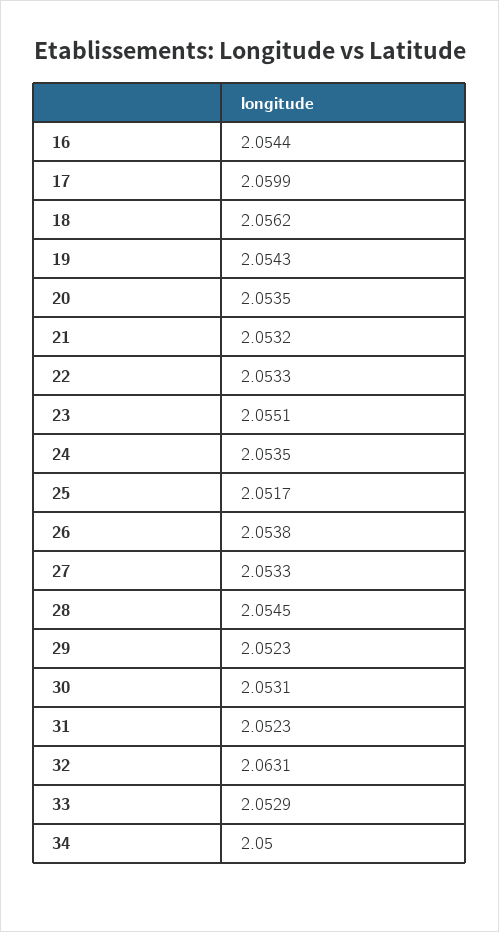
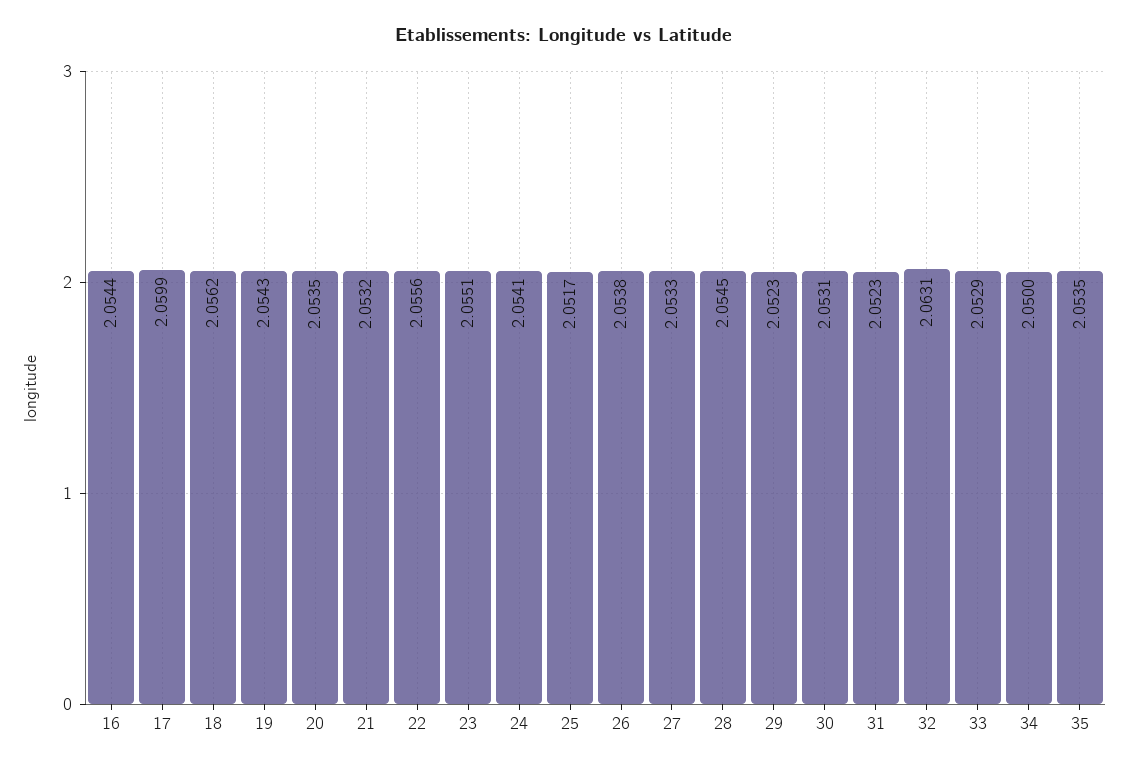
22: 2.0533 -> 2.0556
24: 2.0535 -> 2.0541
35: none -> 2.0535

